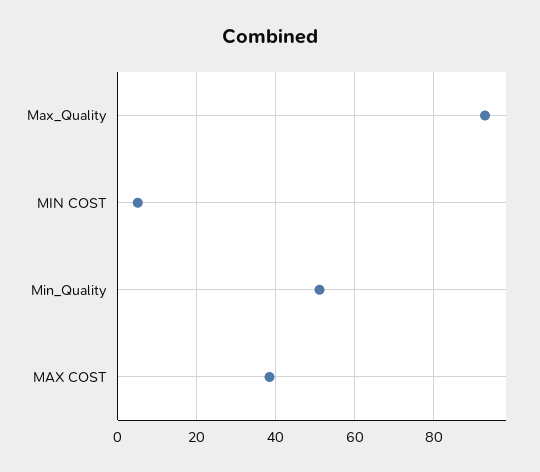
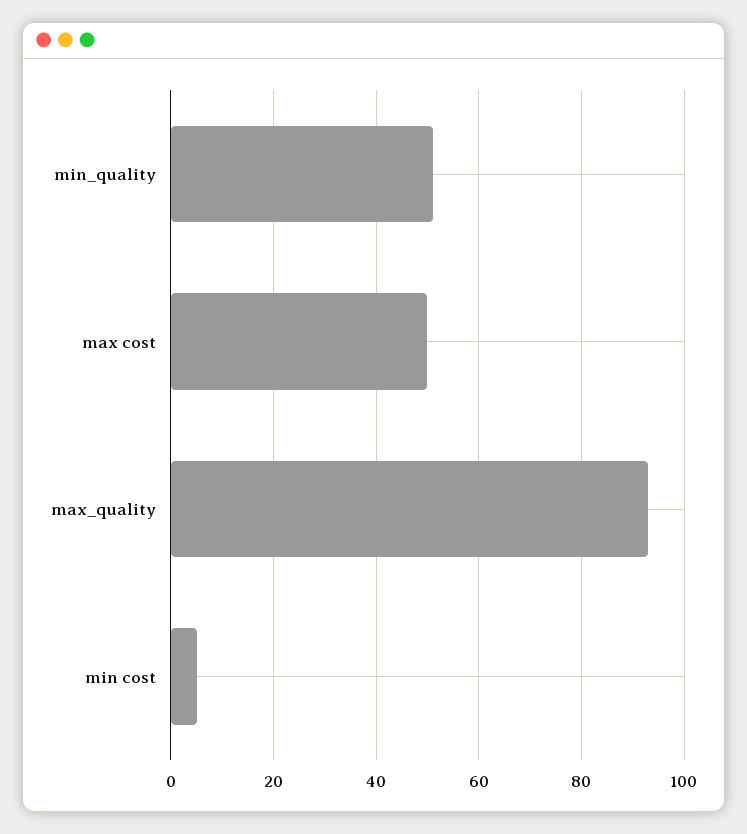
MAX COST: 38 -> 50

